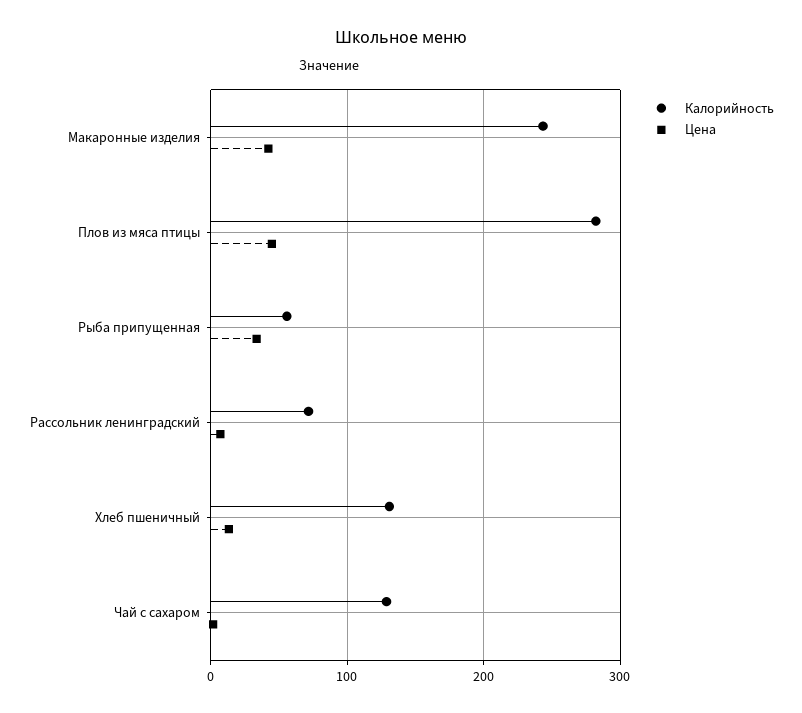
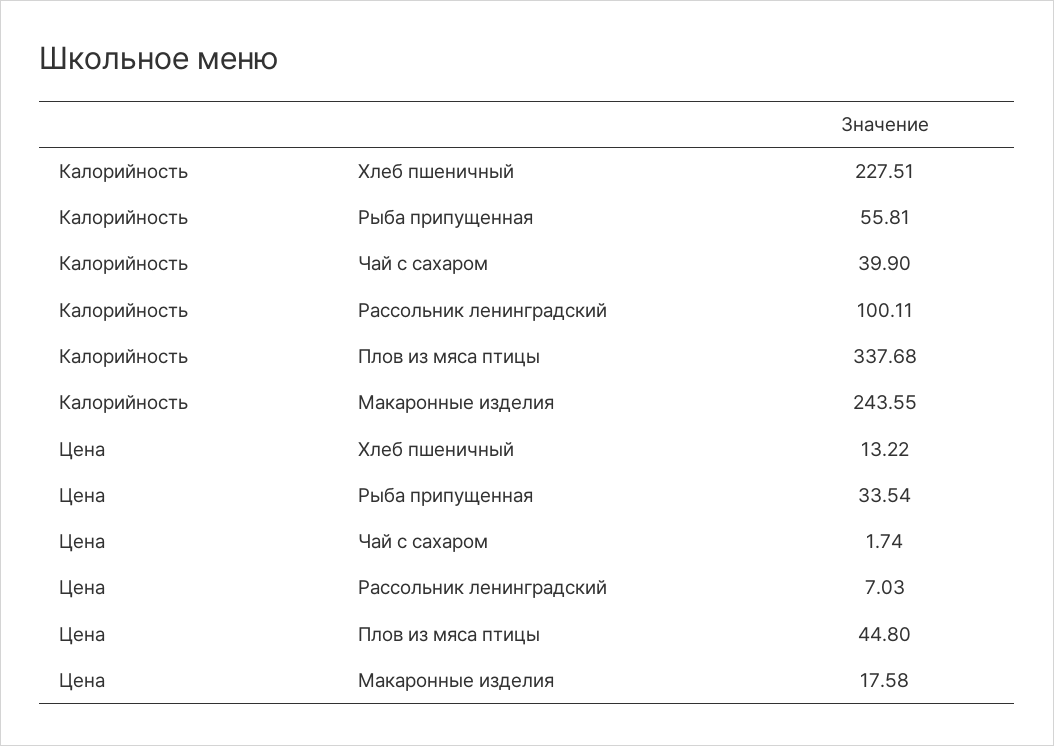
Цена, Макаронные изделия: 40 -> 17.58
Калорийность, Плов из мяса птицы: 280 -> 337.68
Калорийность, Рассольник ленинградский: 70 -> 100.11
Калорийность, Хлеб пшеничный: 130 -> 227.51
Калорийность, Чай с сахаром: 130 -> 39.9

